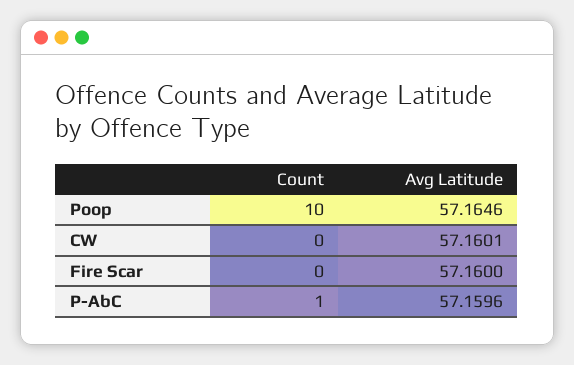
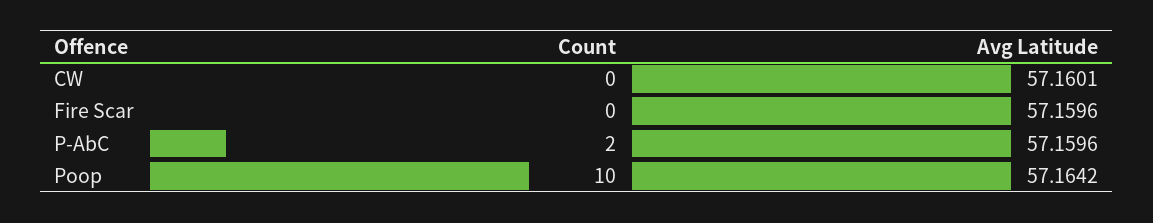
Avg Latitude, Poop: 57.1646 -> 57.1642
Avg Latitude, Fire Scar: 57.16 -> 57.1596
Count, P-AbC: 1 -> 2

